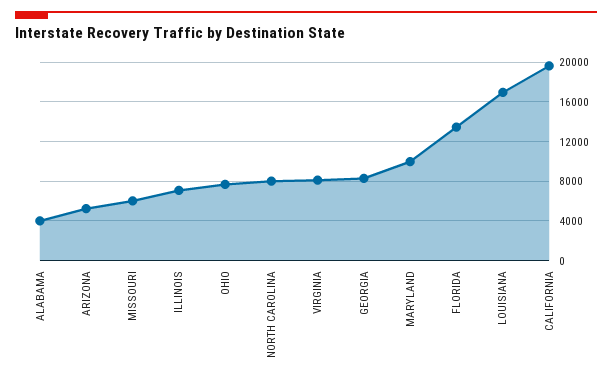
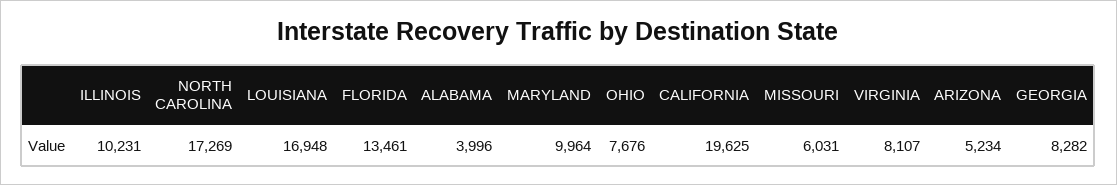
ILLINOIS: 7000 -> 10231
NORTH CAROLINA: 8000 -> 17269

